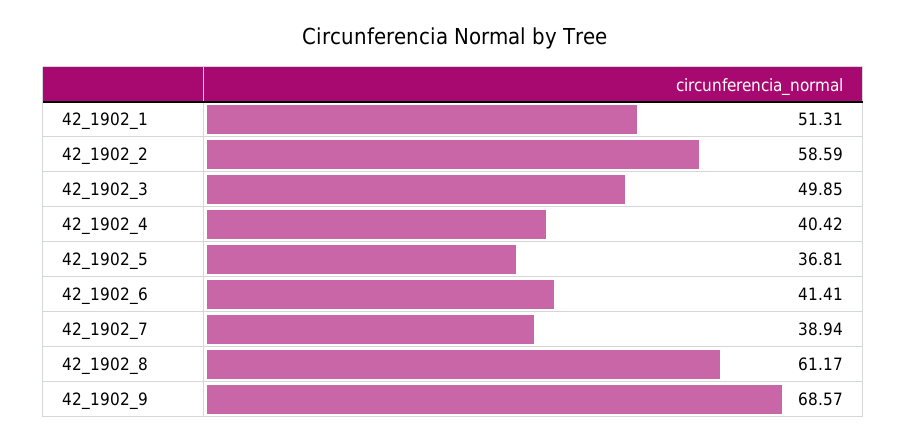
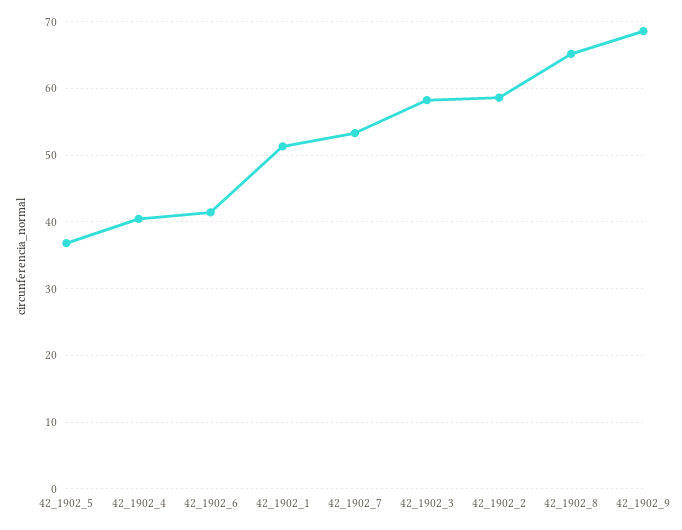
42_1902_3: 49.85 -> 58
42_1902_7: 38.94 -> 53
42_1902_8: 61.17 -> 65

